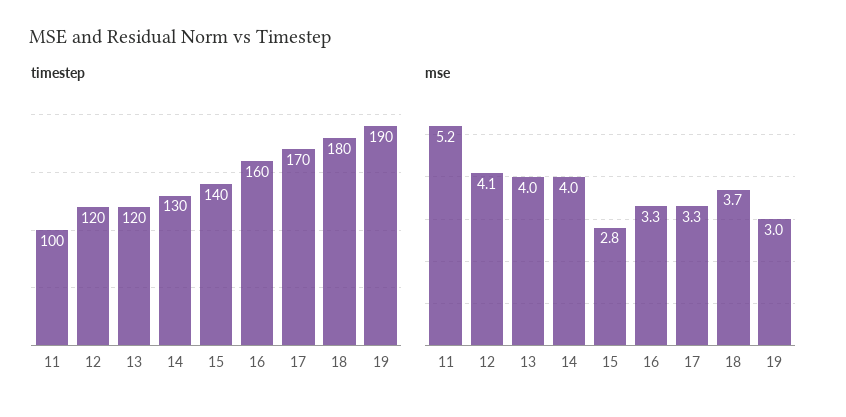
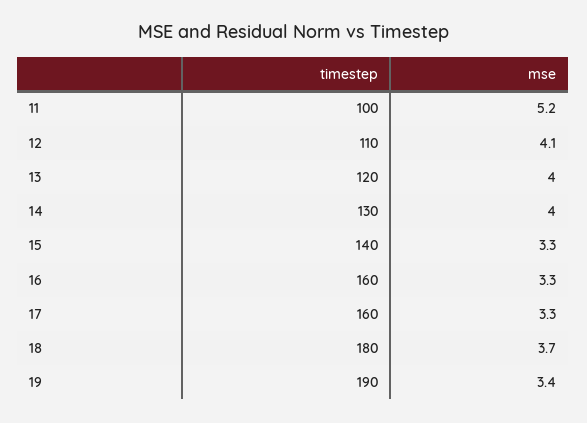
timestep, 12: 120 -> 110
timestep, 17: 170 -> 160
mse, 15: 2.8 -> 3.3
mse, 19: 3 -> 3.4

